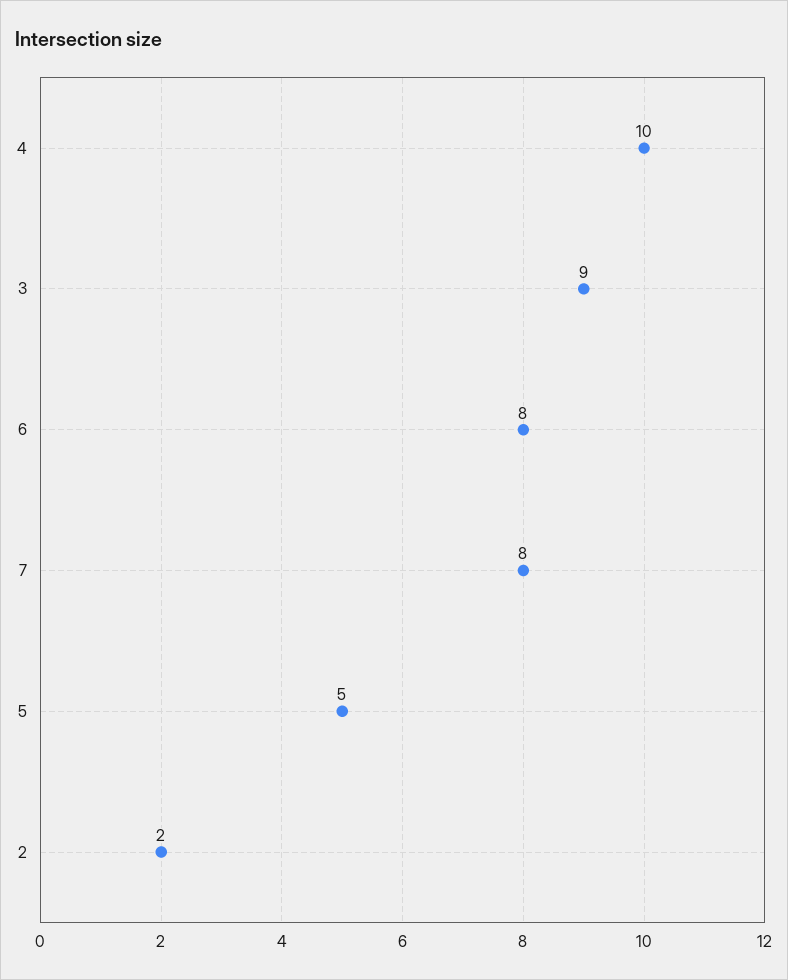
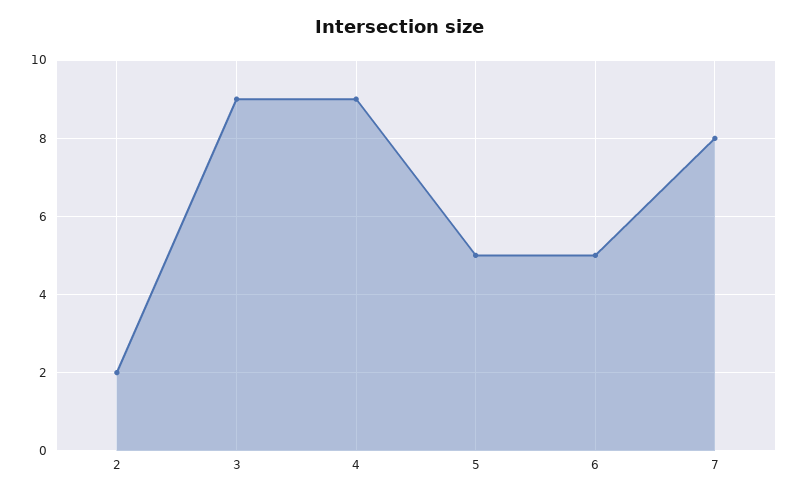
4: 10 -> 9
6: 8 -> 5

